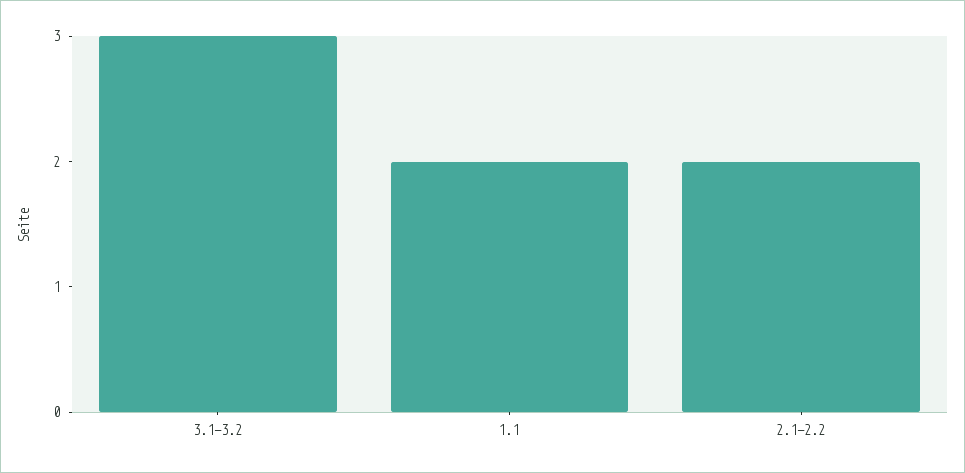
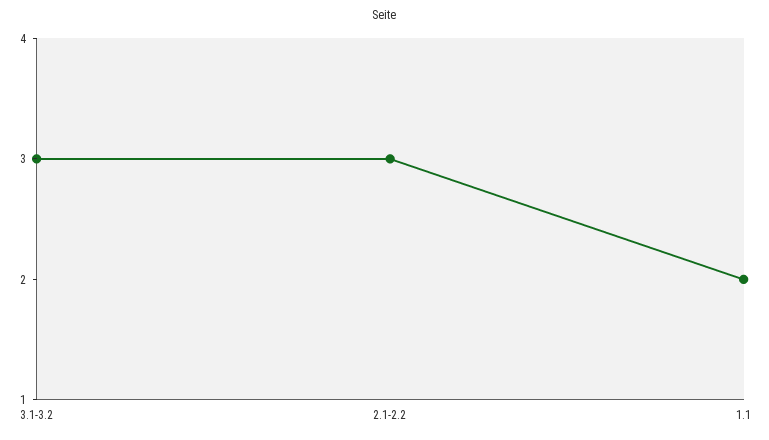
2.1-2.2: 2 -> 3

